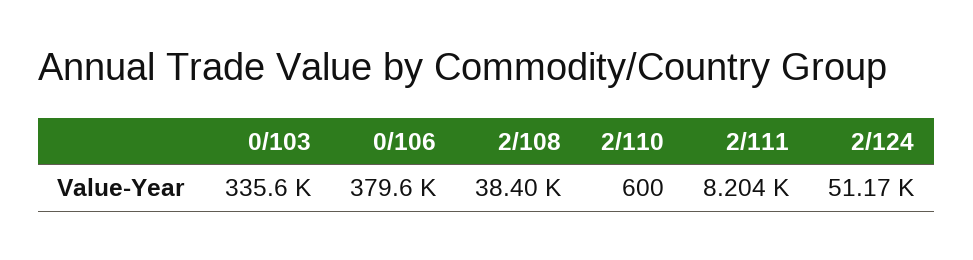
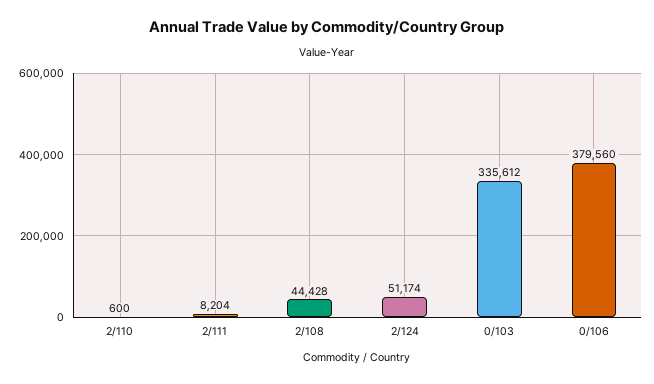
2/108: 38400 -> 44428

